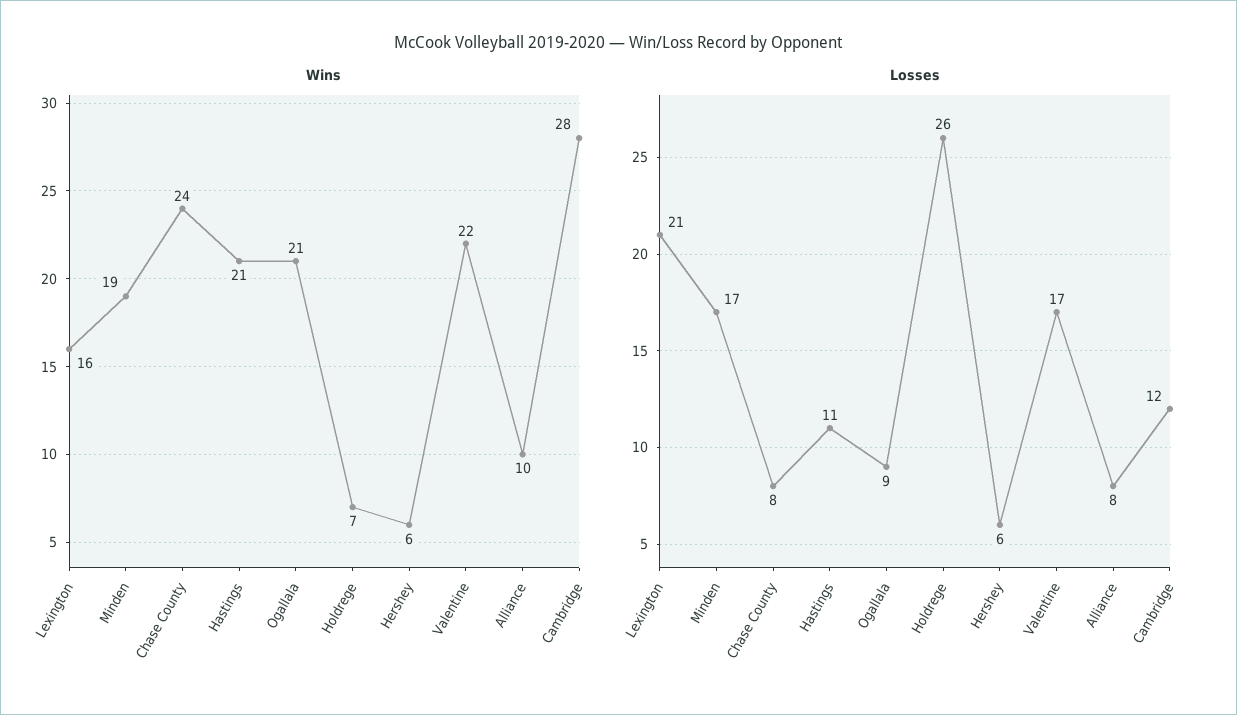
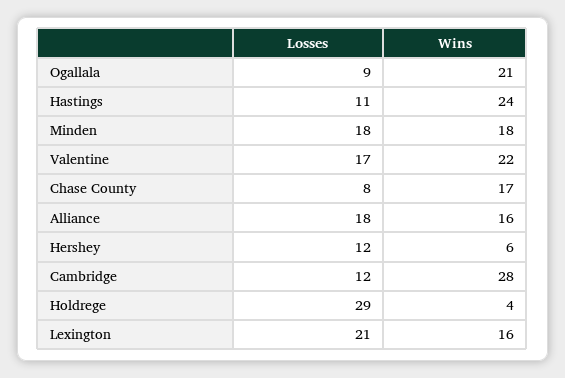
Wins, Minden: 19 -> 18
Wins, Chase County: 24 -> 17
Wins, Hastings: 21 -> 24
Wins, Holdrege: 7 -> 4
Wins, Alliance: 10 -> 16
Losses, Minden: 17 -> 18
Losses, Holdrege: 26 -> 29
Losses, Hershey: 6 -> 12
Losses, Alliance: 8 -> 18

